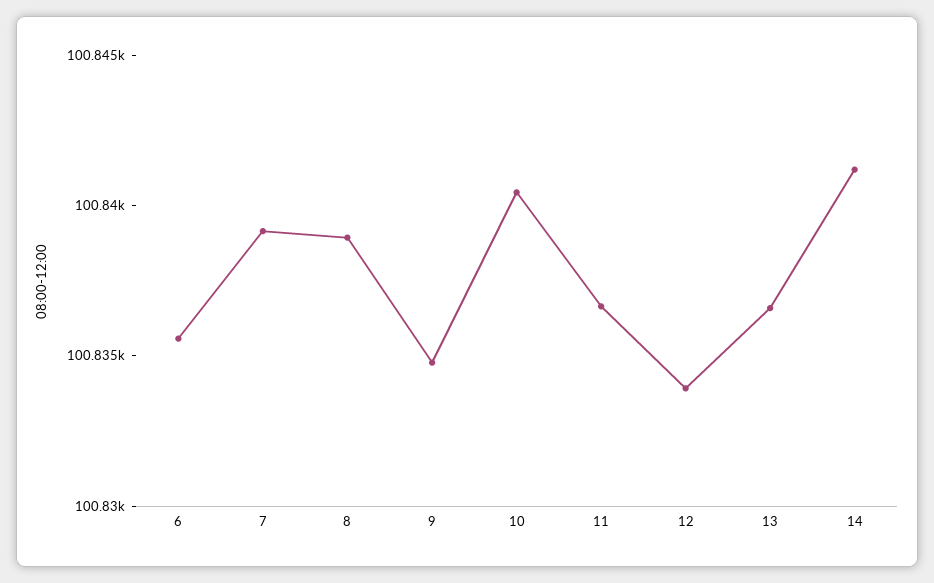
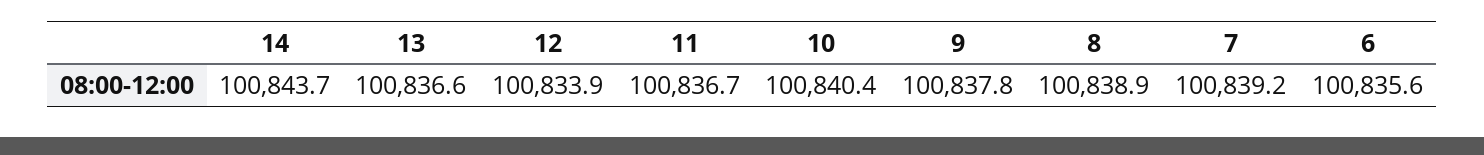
9: 100835 -> 100837.8
14: 100841 -> 100843.7

